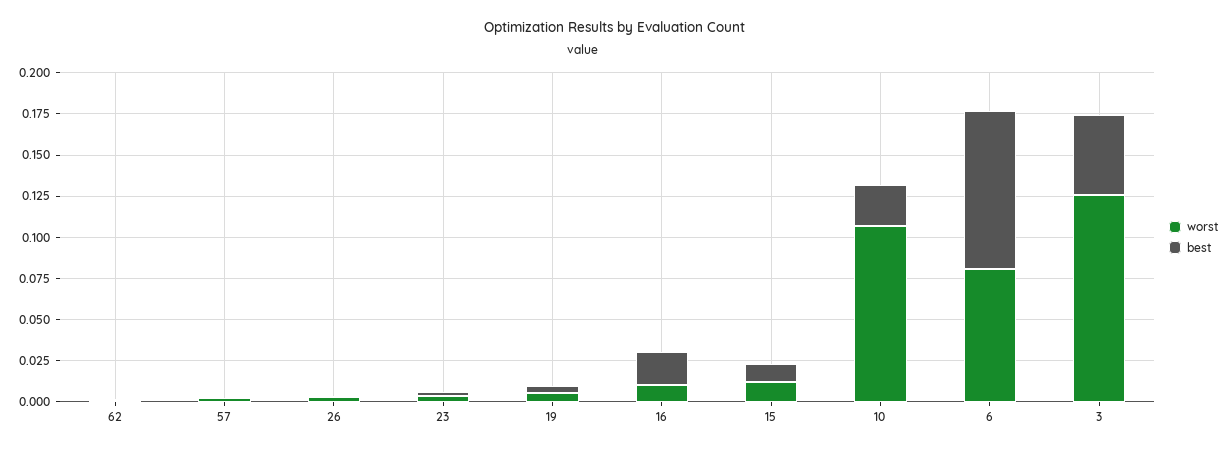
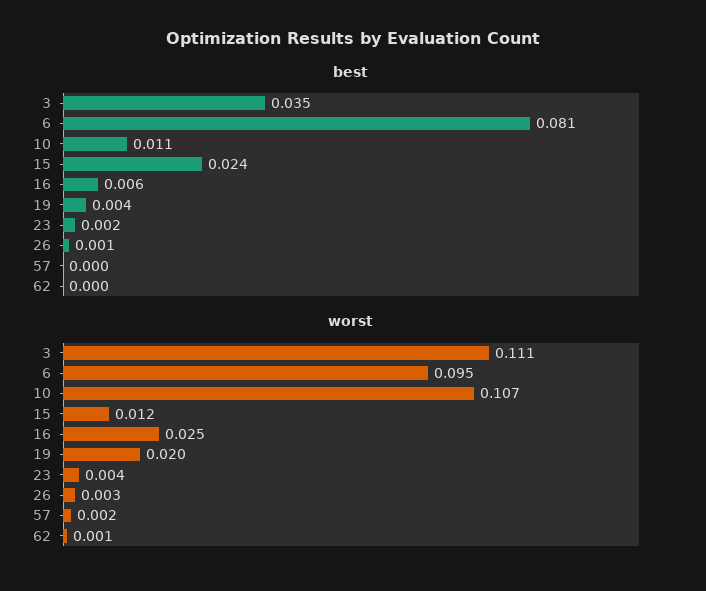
worst, 19: 0.005 -> 0.02
worst, 16: 0.01 -> 0.025
best, 16: 0.02 -> 0.006
best, 15: 0.01 -> 0.024
best, 10: 0.025 -> 0.011
worst, 6: 0.08 -> 0.095
best, 6: 0.095 -> 0.081
worst, 3: 0.125 -> 0.111
best, 3: 0.05 -> 0.035

